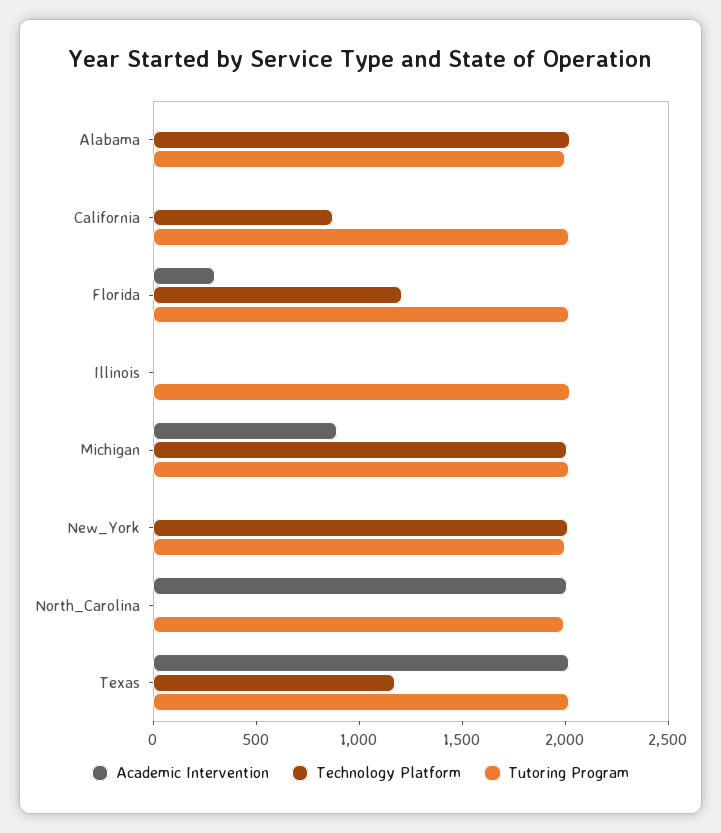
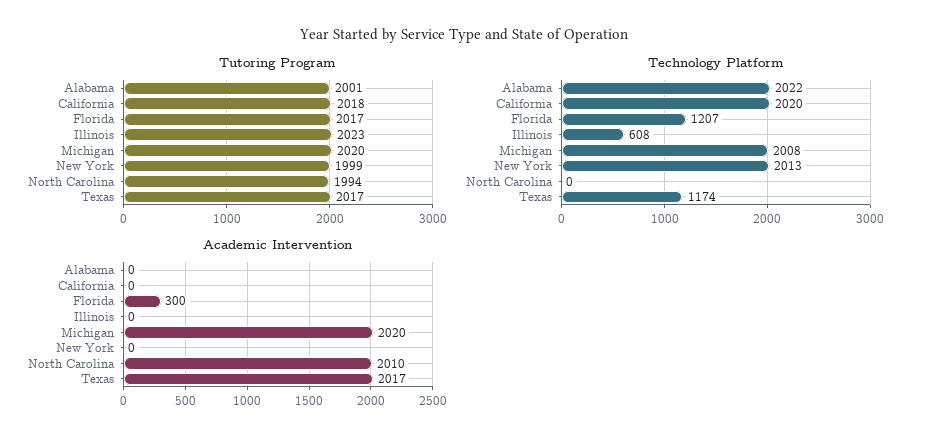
Technology Platform, California: 900 -> 2020
Technology Platform, Illinois: 0 -> 608
Academic Intervention, Michigan: 900 -> 2020

